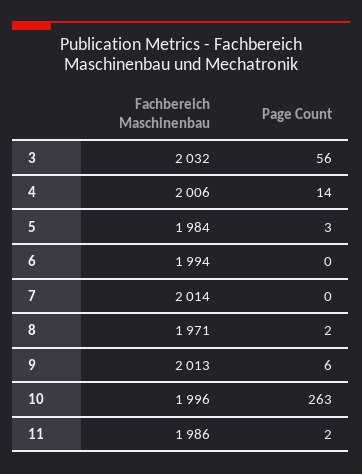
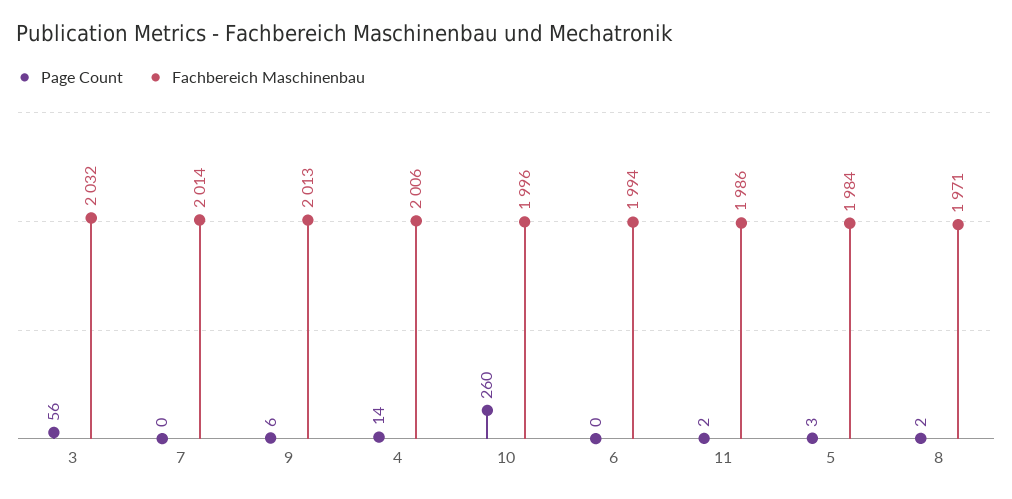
Page Count, 10: 263 -> 260

